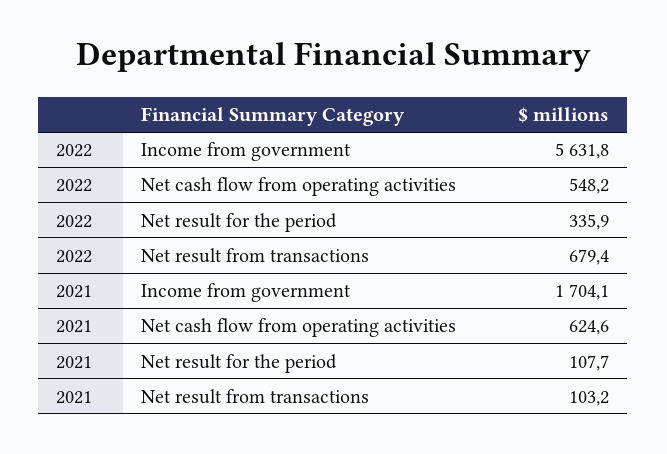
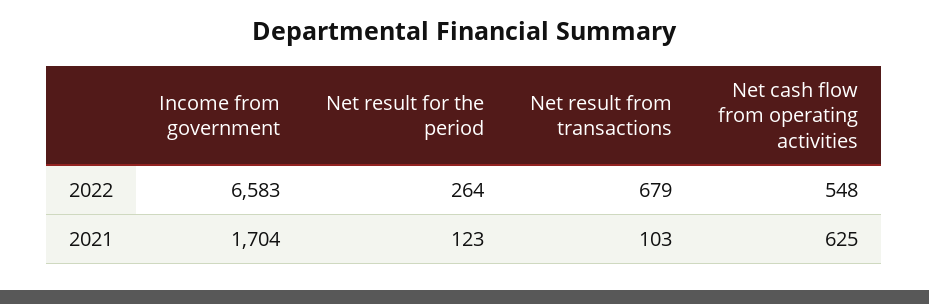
2022, Income from government: 5631.8 -> 6583
2022, Net result for the period: 335.9 -> 264
2021, Net result for the period: 107.7 -> 123

